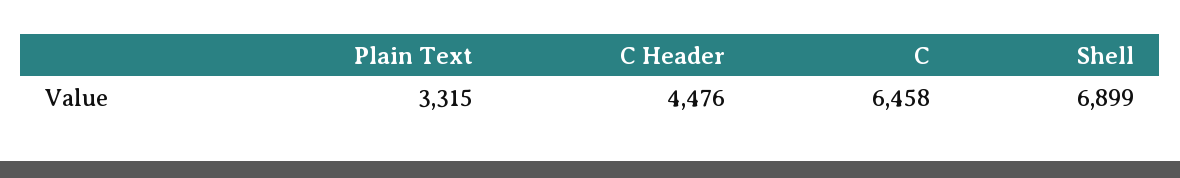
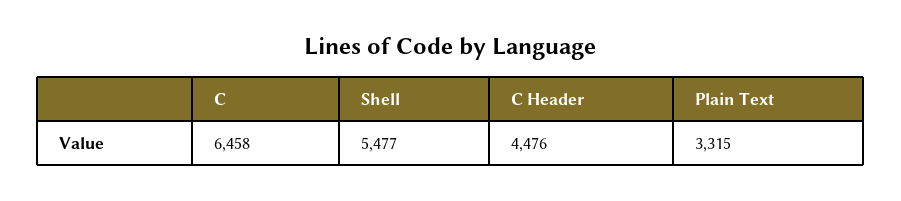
Shell: 6899 -> 5477

